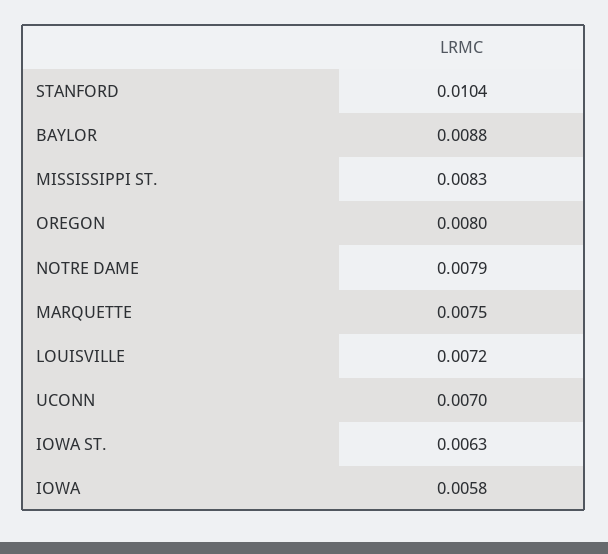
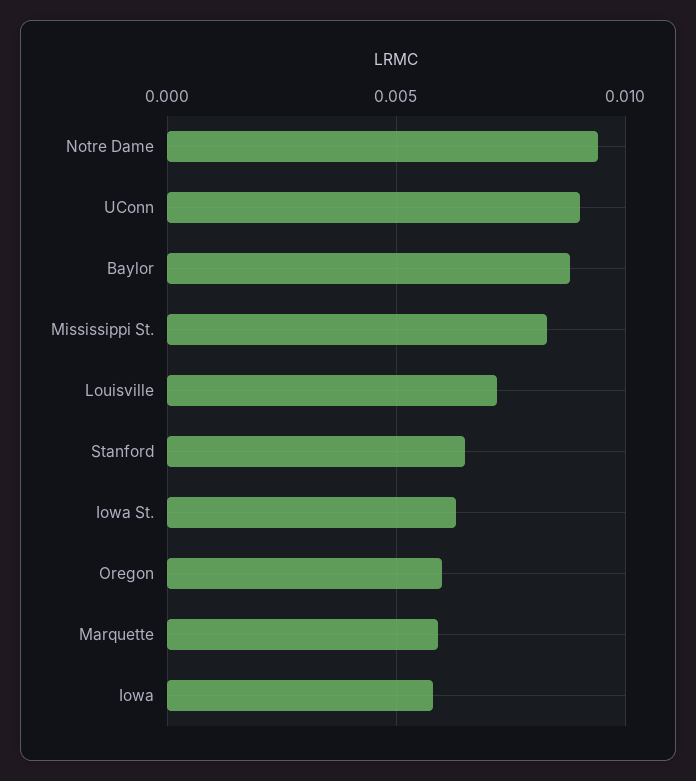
STANFORD: 0.0104 -> 0.0065
OREGON: 0.008 -> 0.006
NOTRE DAME: 0.0079 -> 0.0095
MARQUETTE: 0.0075 -> 0.006
UCONN: 0.007 -> 0.009

